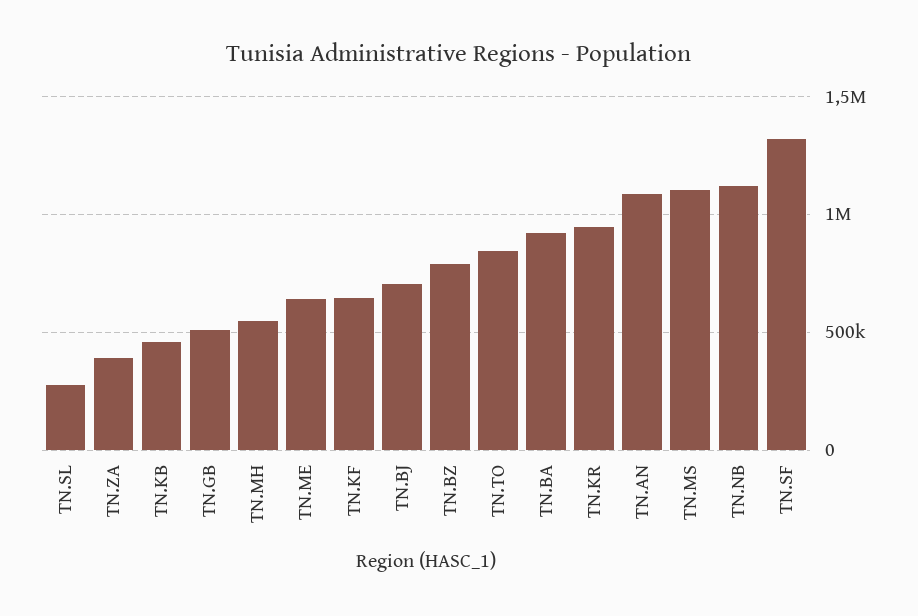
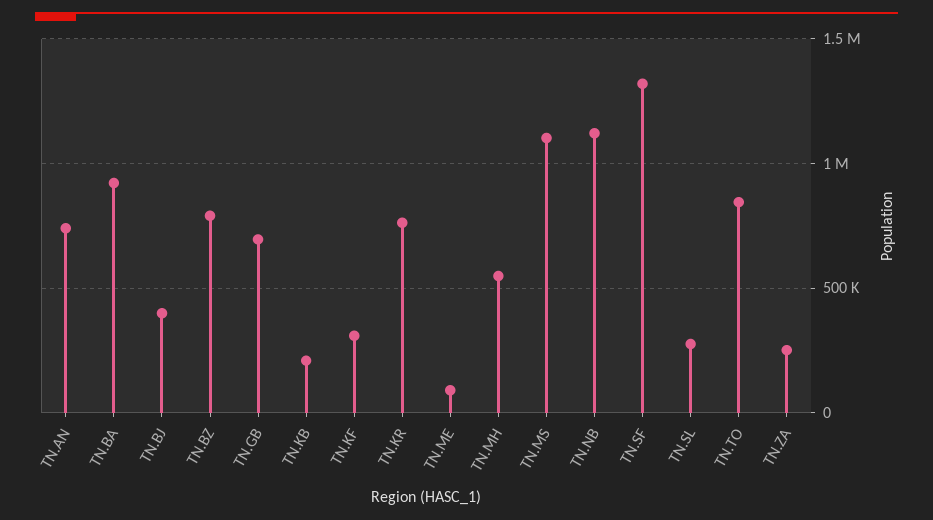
TN.ZA: 400000 -> 250000
TN.KB: 450000 -> 200000
TN.GB: 500000 -> 700000
TN.ME: 650000 -> 100000
TN.KF: 650000 -> 300000
TN.BJ: 700000 -> 400000
TN.KR: 950000 -> 750000
TN.AN: 1100000 -> 750000

